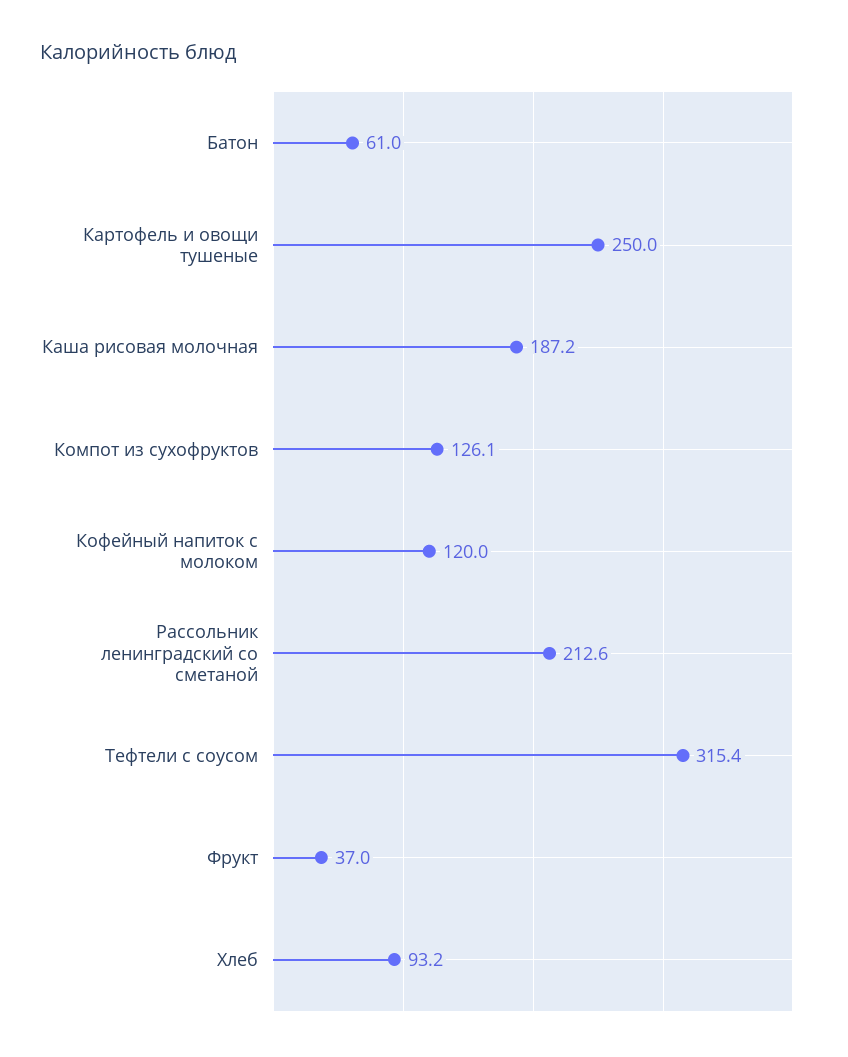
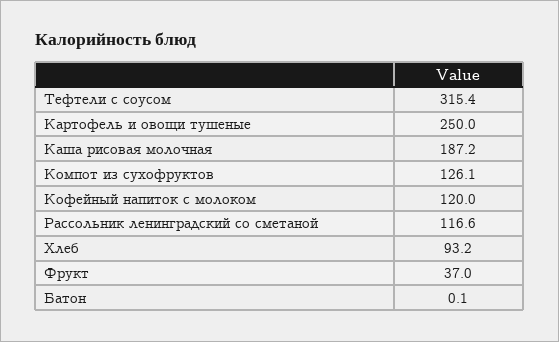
Батон: 61 -> 0.1
Рассольник ленинградский со сметаной: 212.6 -> 116.6

